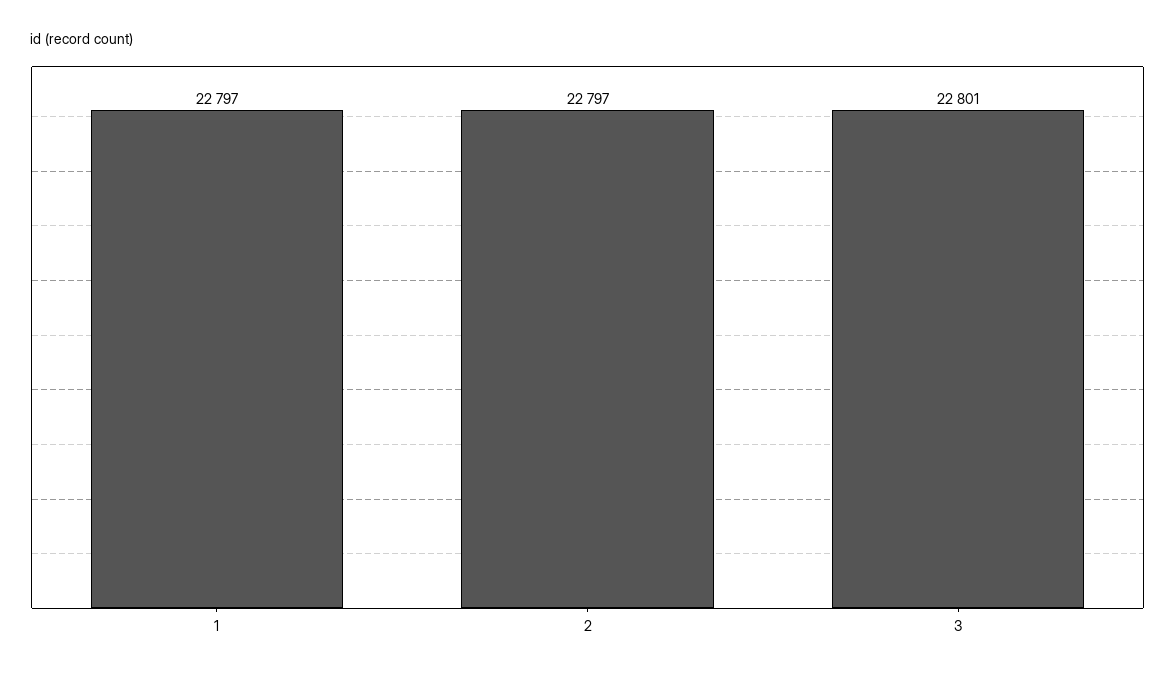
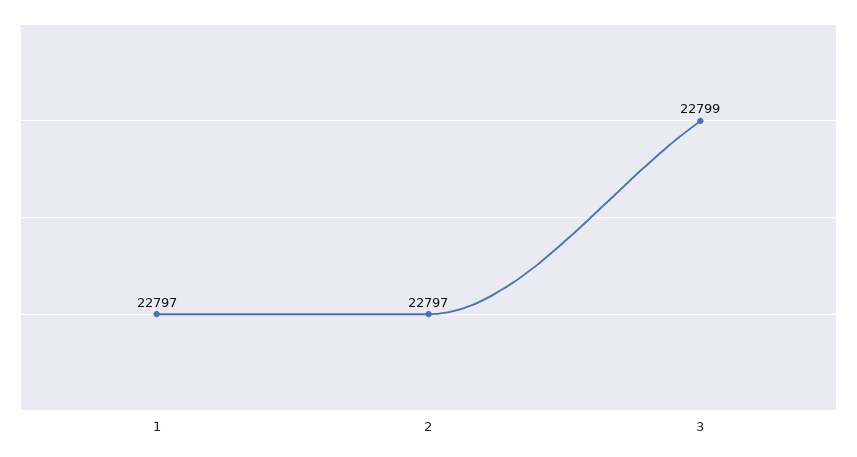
3: 22801 -> 22799

